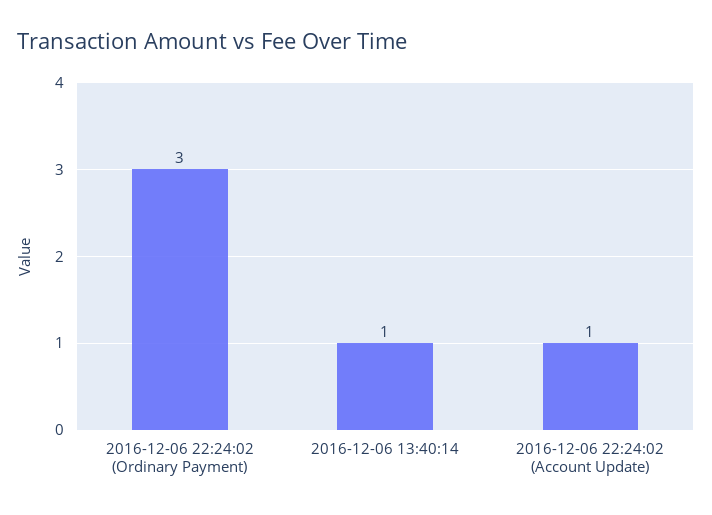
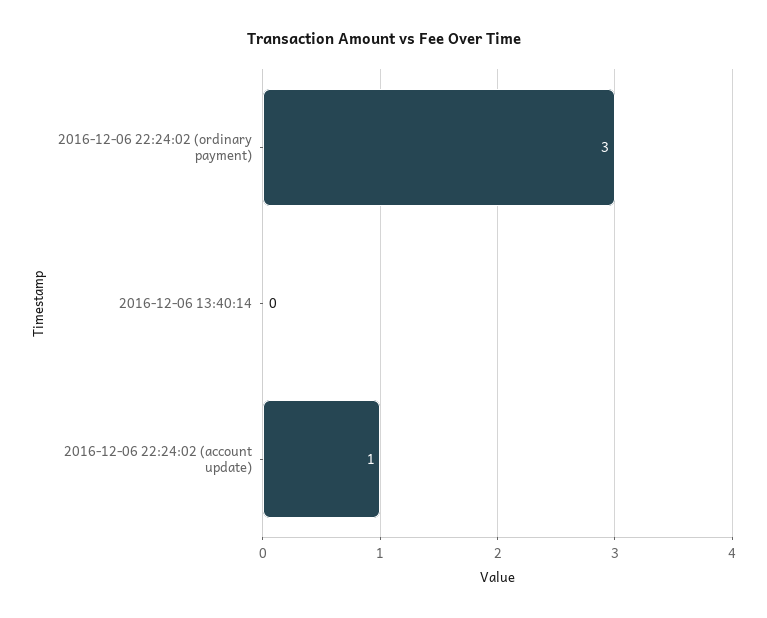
2016-12-06 13:40:14: 1 -> 0

